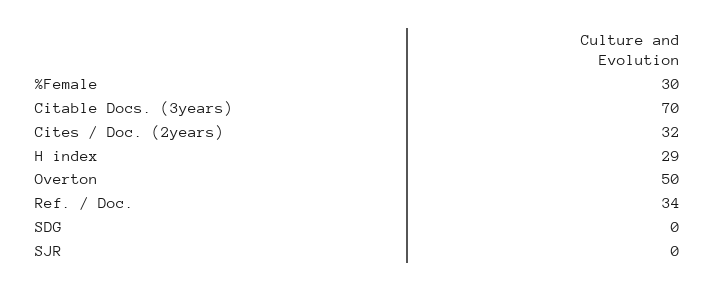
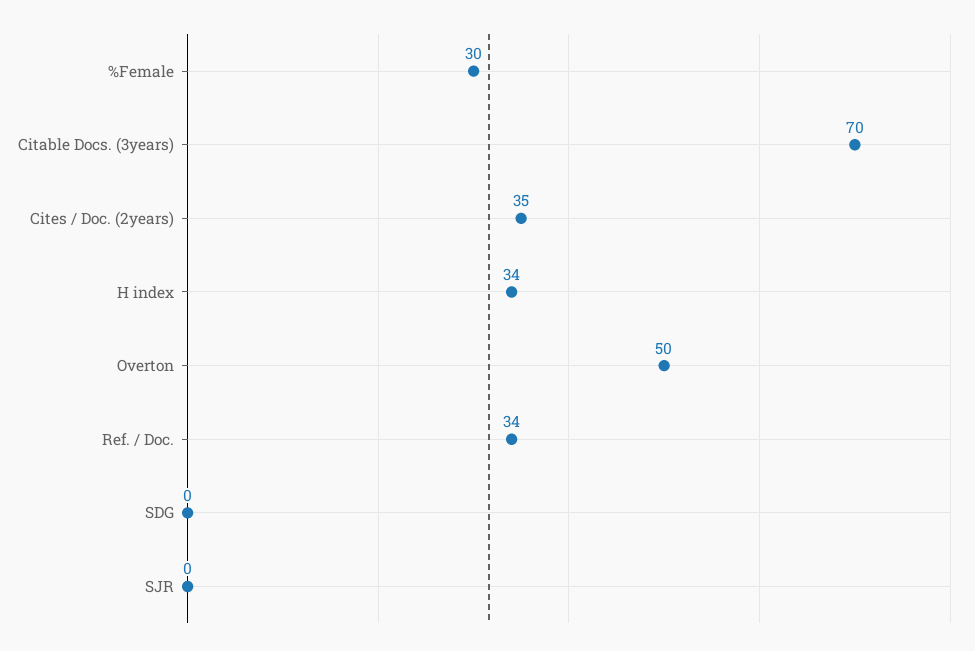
Cites / Doc. (2years): 32 -> 35
H index: 29 -> 34

